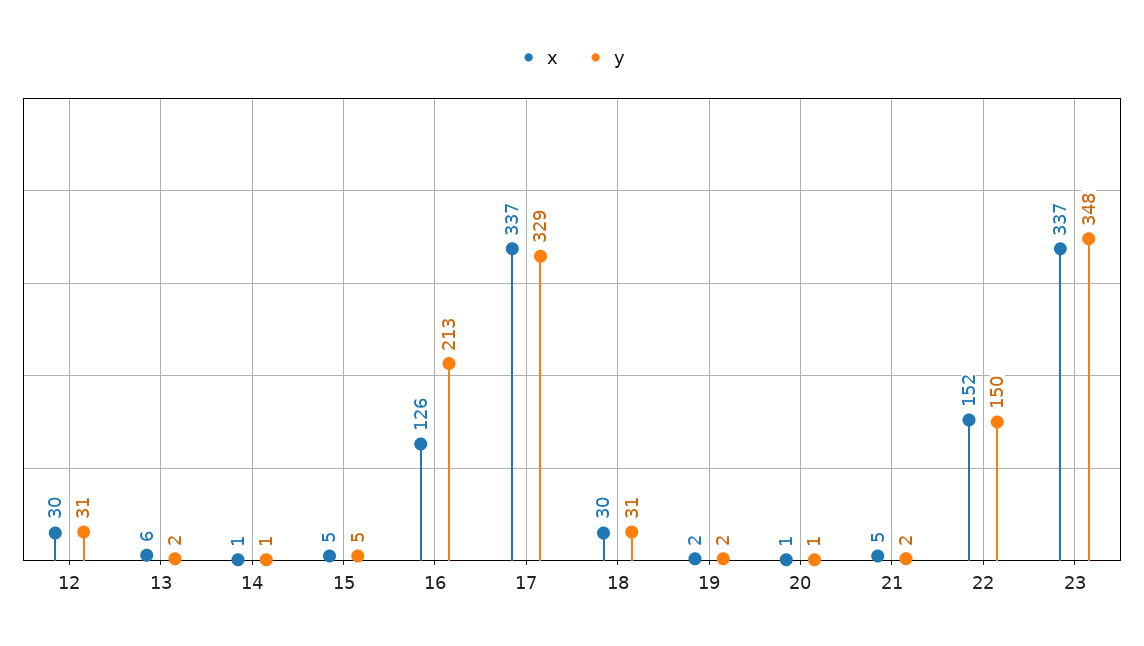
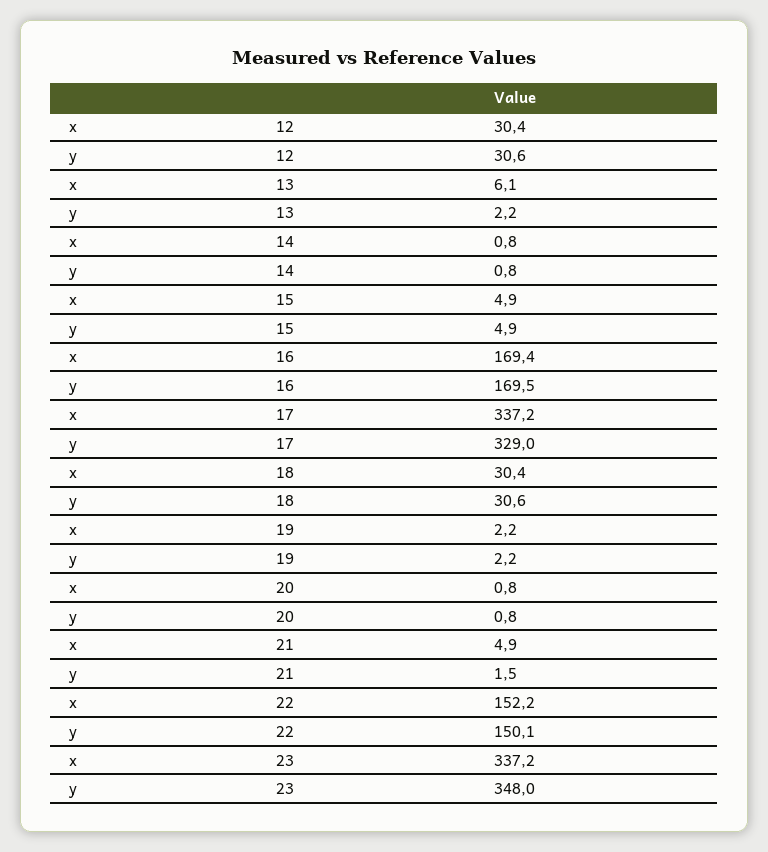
x, 16: 126 -> 169.4
y, 16: 213 -> 169.5

